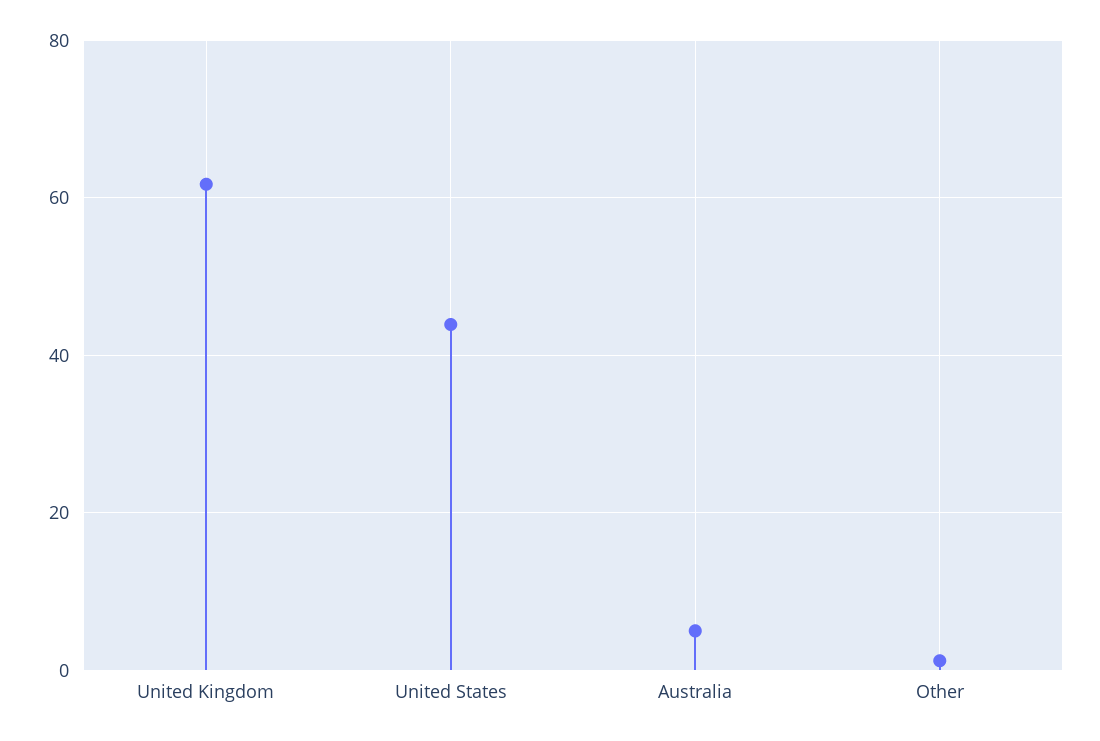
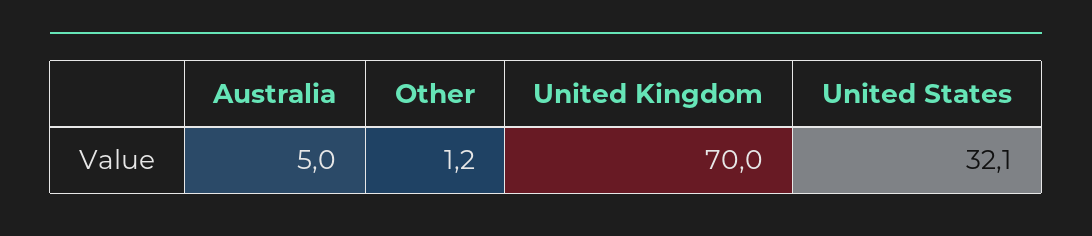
United Kingdom: 62 -> 70
United States: 44 -> 32.1

